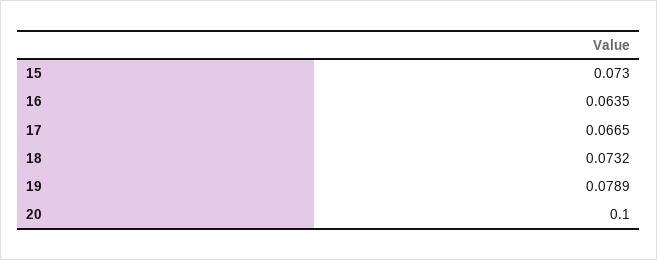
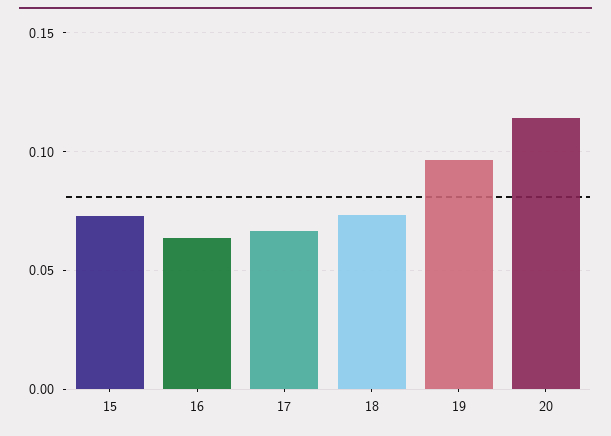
19: 0.0789 -> 0.095
20: 0.1 -> 0.115

